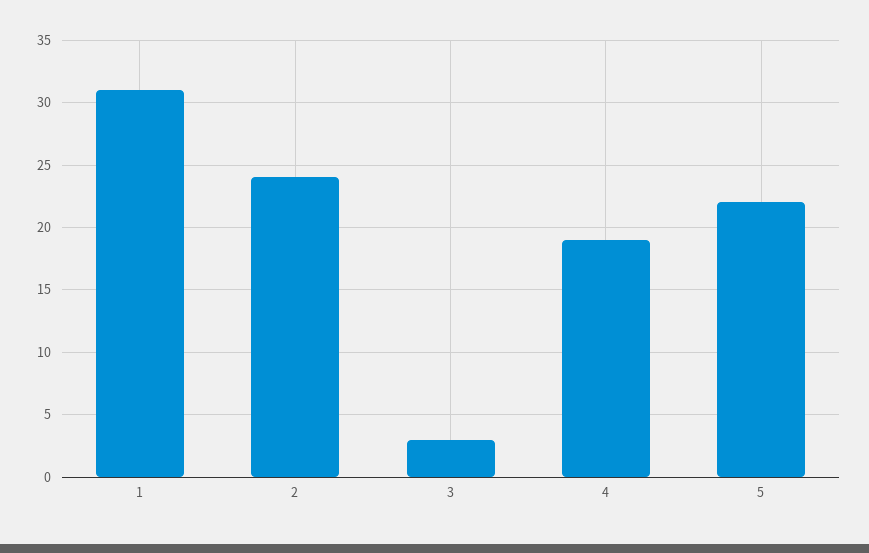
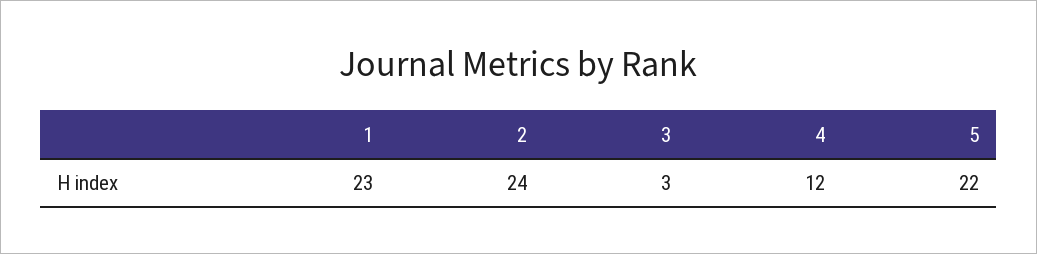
1: 31 -> 23
4: 19 -> 12

